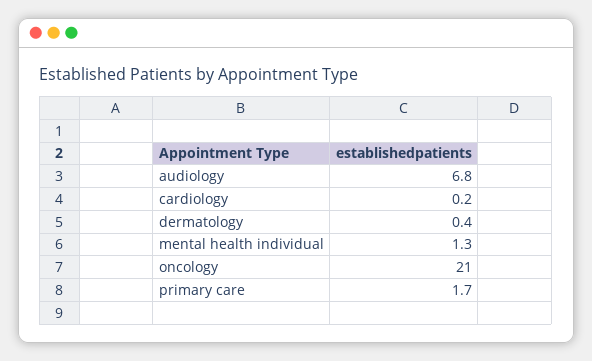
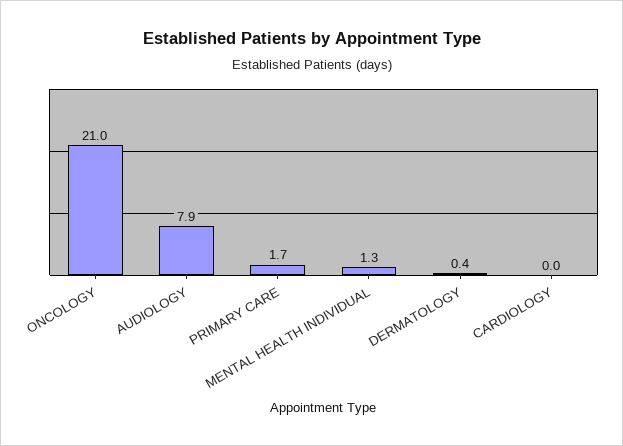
audiology: 6.8 -> 7.9
cardiology: 0.2 -> 0

